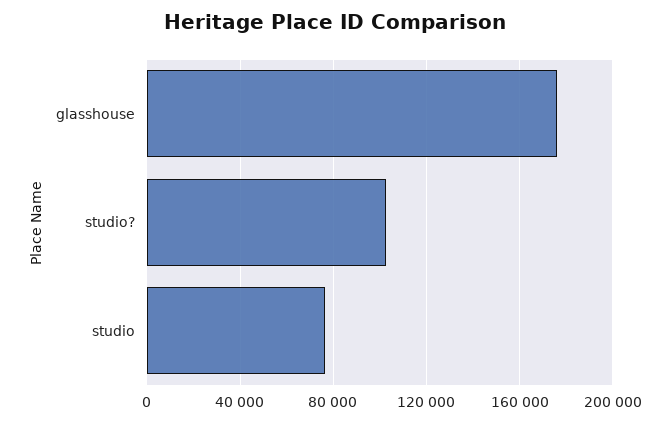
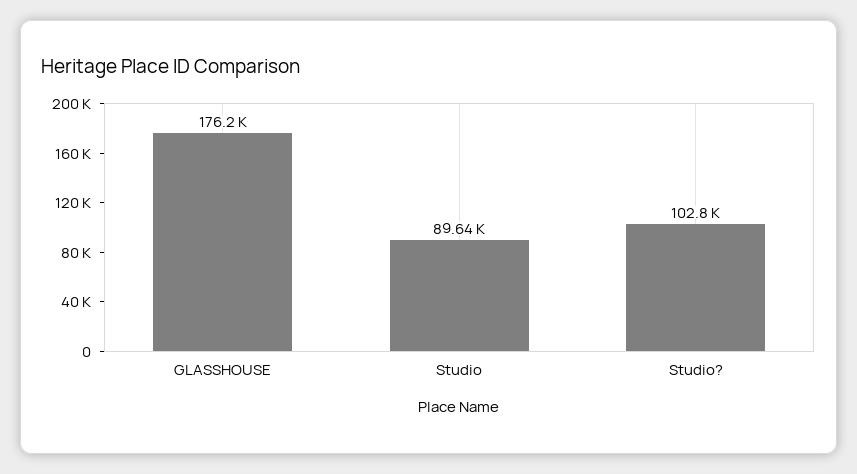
studio: 75000 -> 89640

